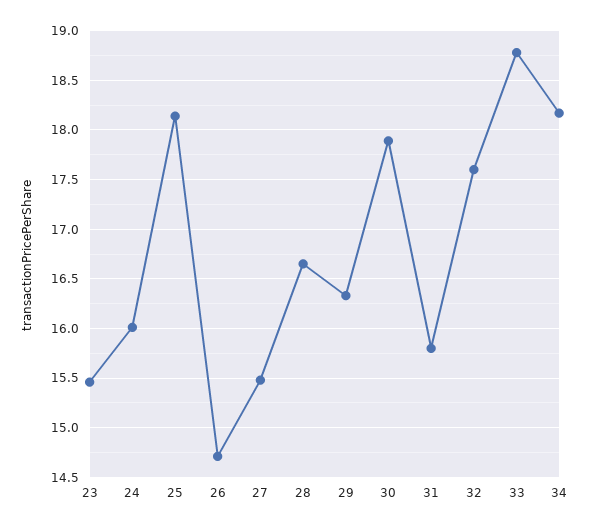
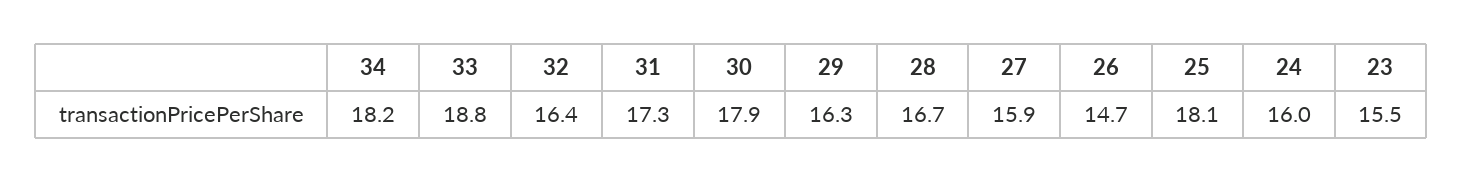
27: 15.5 -> 15.9
31: 15.8 -> 17.3
32: 17.6 -> 16.4

